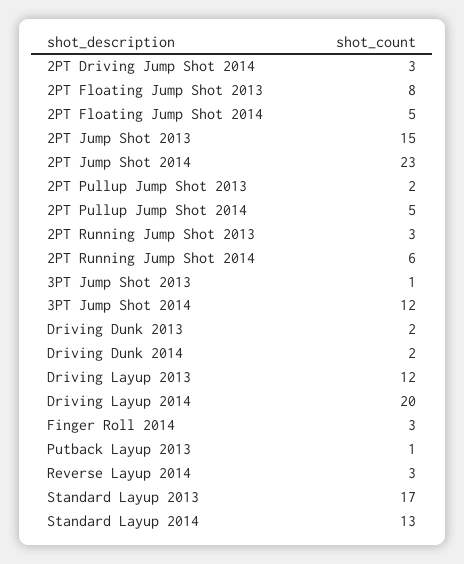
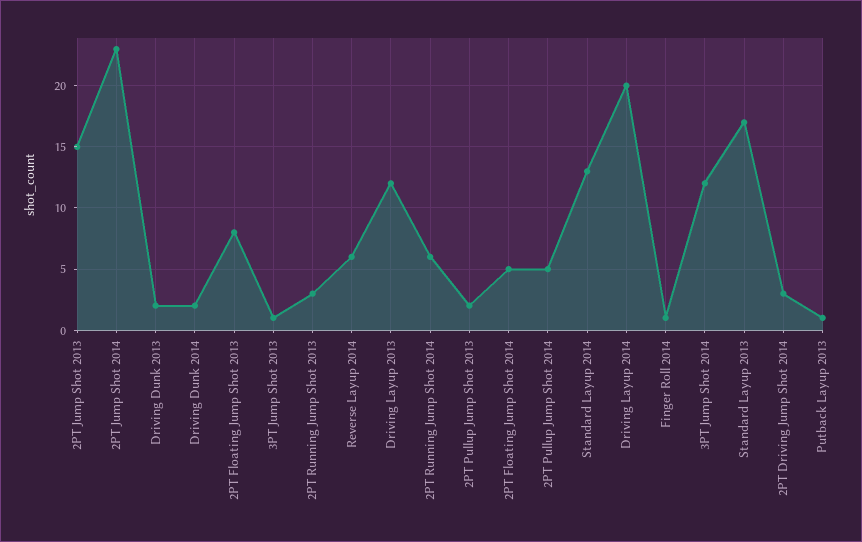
Finger Roll 2014: 3 -> 1
Reverse Layup 2014: 3 -> 6

